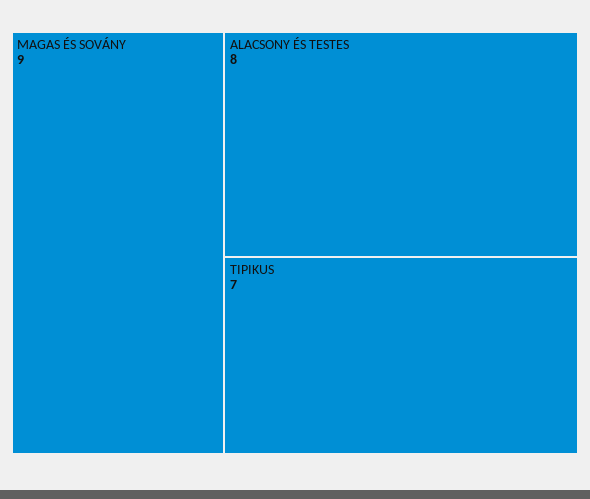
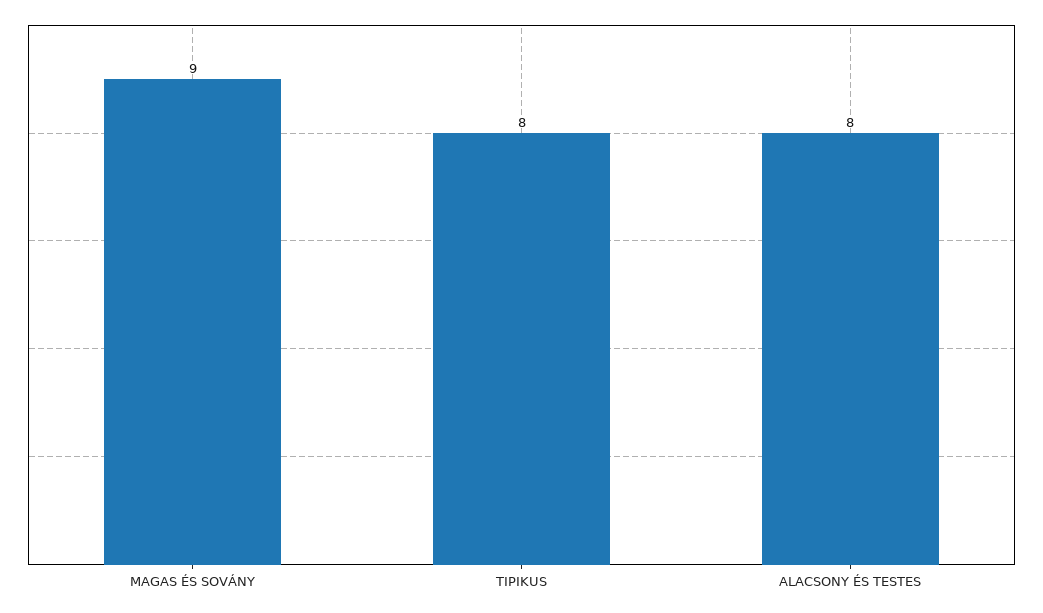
TIPIKUS: 7 -> 8

